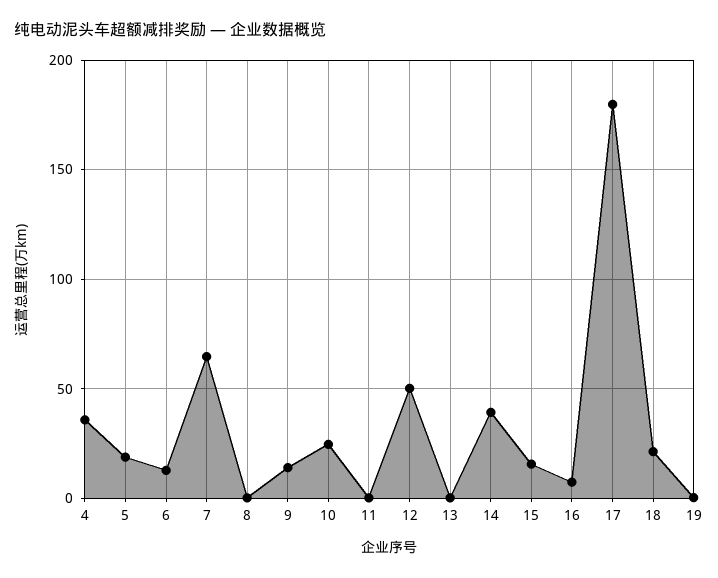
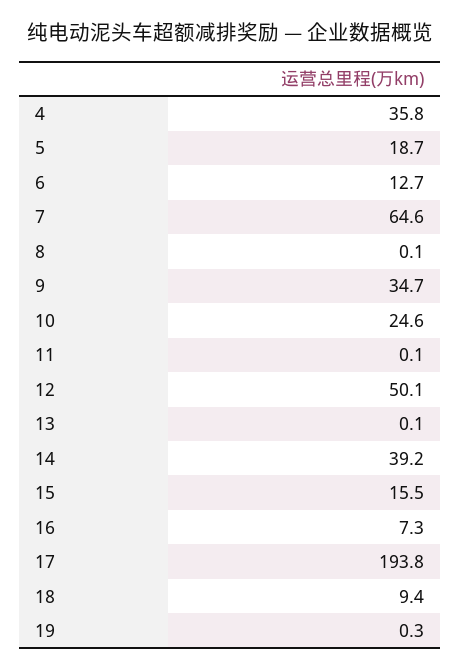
9: 15 -> 34.7
17: 180 -> 193.8
18: 20 -> 9.4

